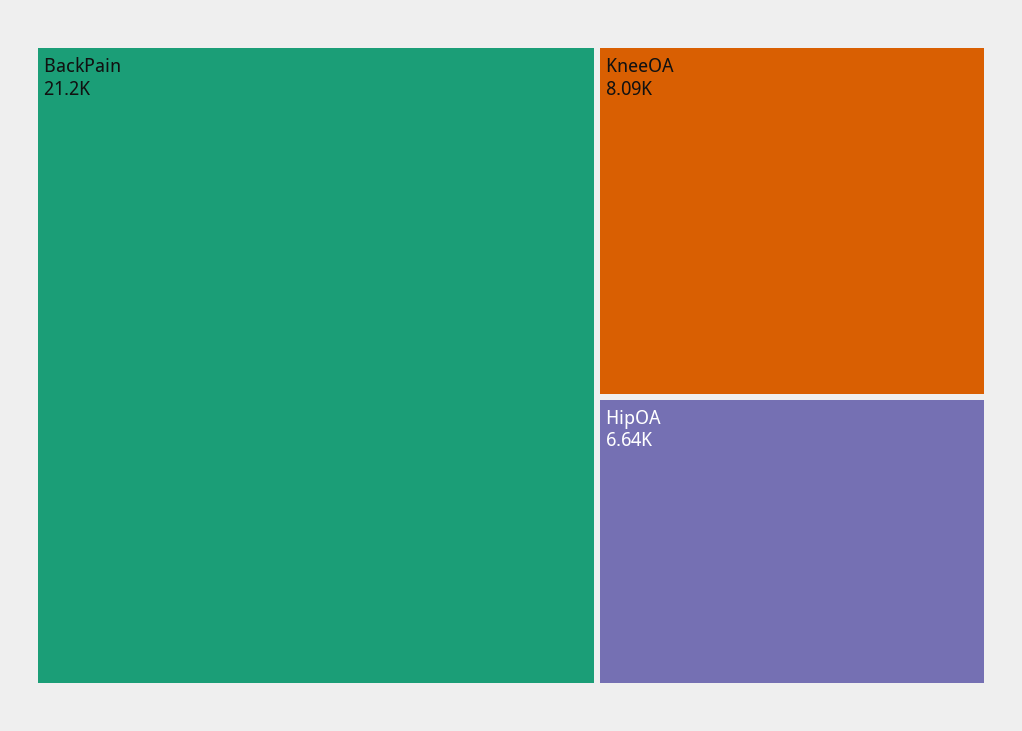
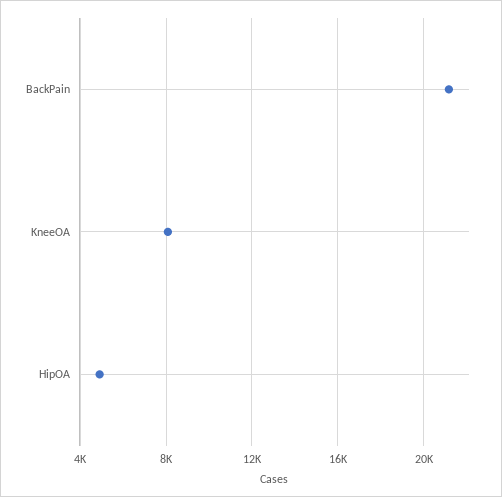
HipOA: 6640 -> 5000

